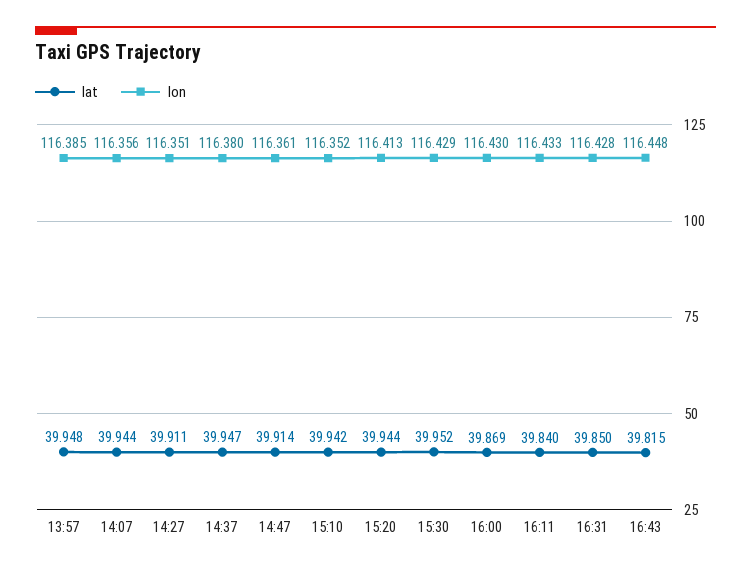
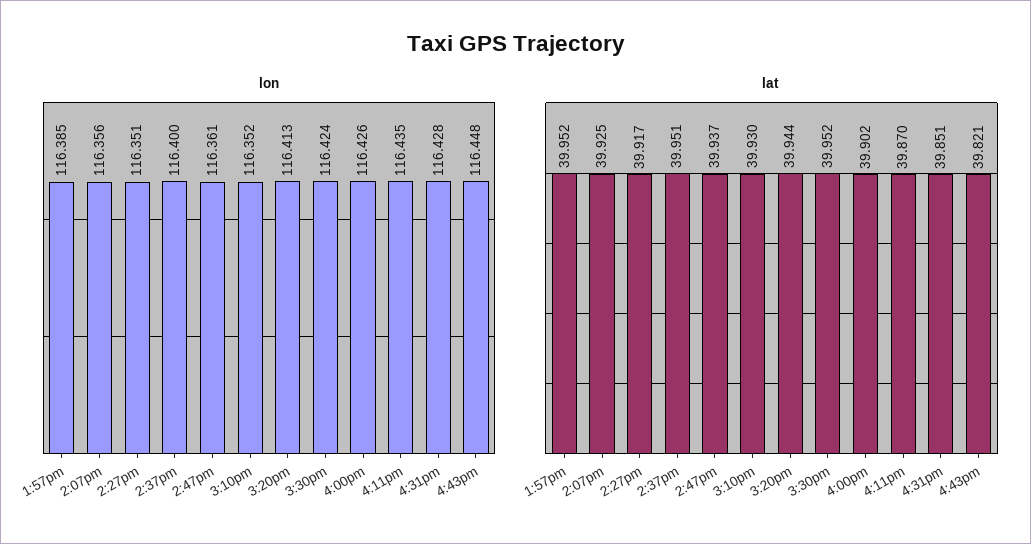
lat, 13:57: 39.948 -> 39.952
lat, 14:07: 39.944 -> 39.925
lat, 14:27: 39.911 -> 39.917
lat, 14:37: 39.947 -> 39.951
lon, 14:37: 116.38 -> 116.4
lat, 14:47: 39.914 -> 39.937
lat, 15:10: 39.942 -> 39.93
lon, 15:30: 116.429 -> 116.424
lat, 16:00: 39.869 -> 39.902
lon, 16:00: 116.43 -> 116.426
lat, 16:11: 39.84 -> 39.87
lon, 16:11: 116.433 -> 116.435
lat, 16:31: 39.85 -> 39.851
lat, 16:43: 39.815 -> 39.821

